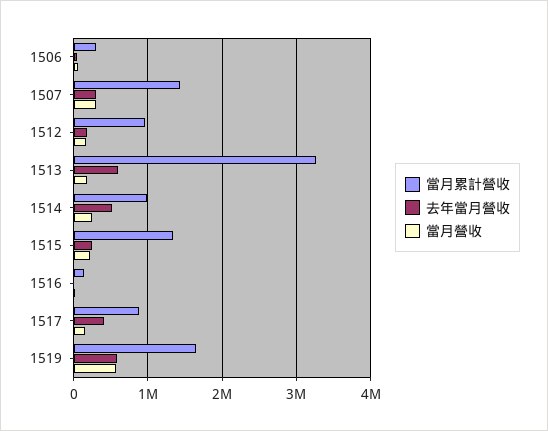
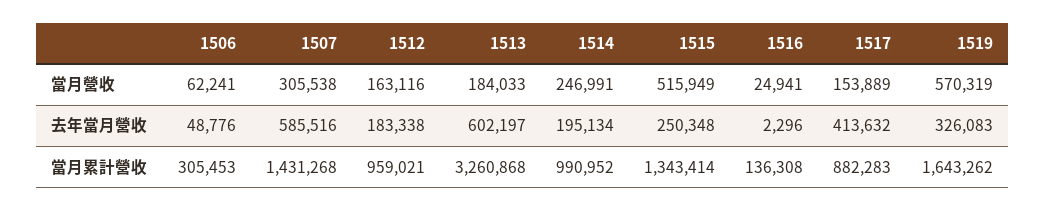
去年當月營收, 1507: 300000 -> 585516
去年當月營收, 1514: 500000 -> 195134
當月營收, 1515: 200000 -> 515949
去年當月營收, 1519: 600000 -> 326083

